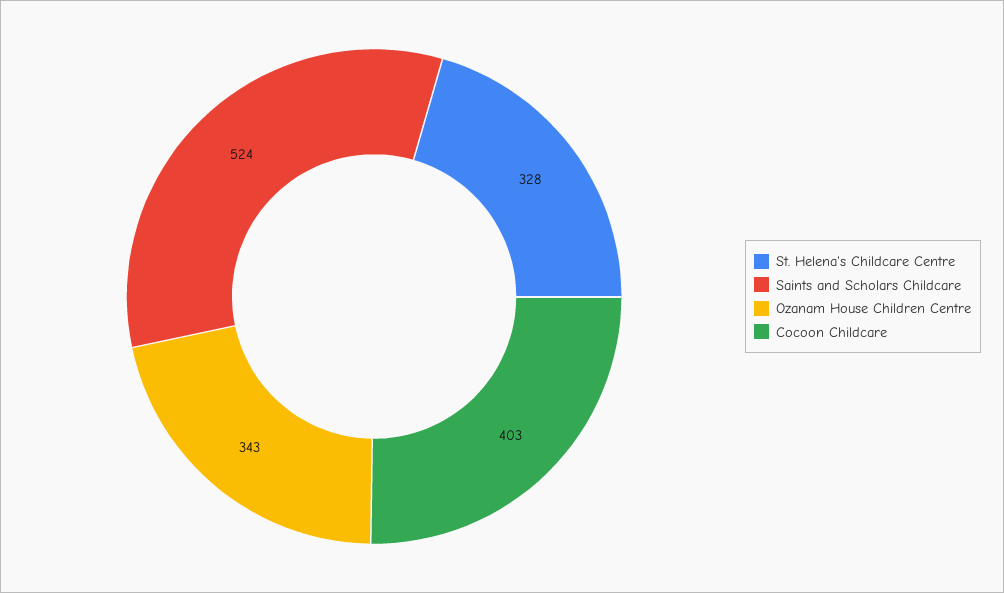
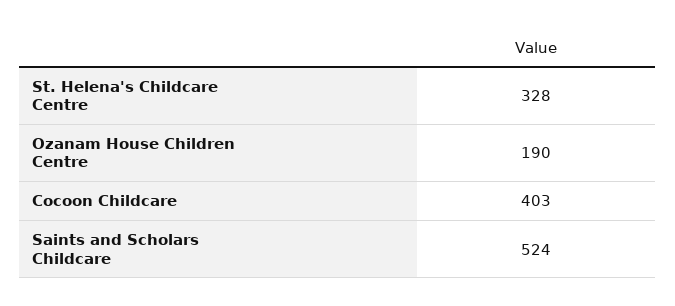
Ozanam House Children Centre: 343 -> 190

